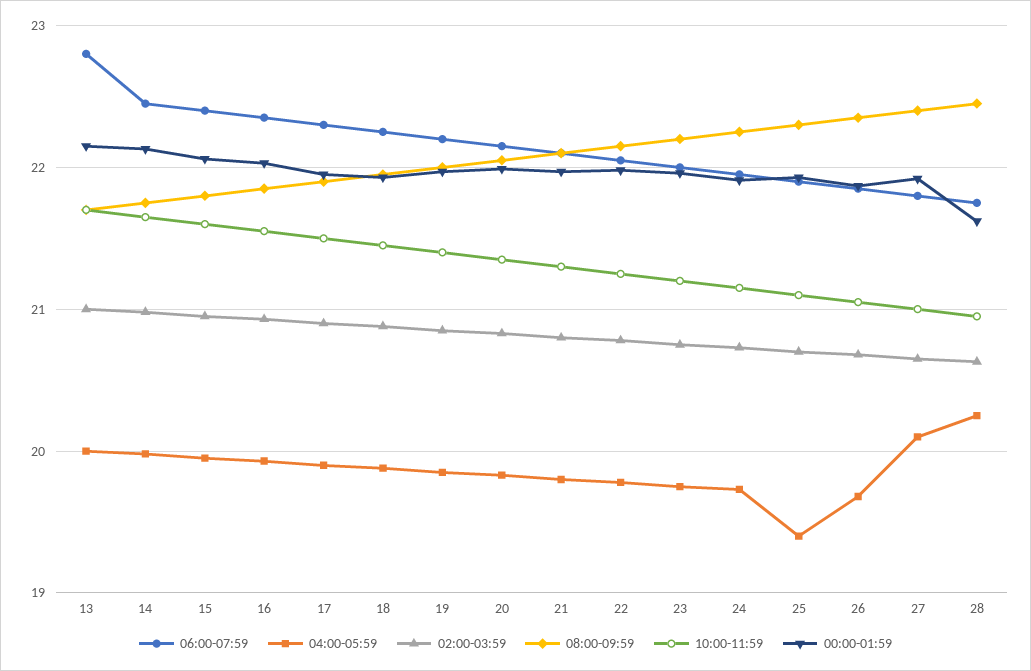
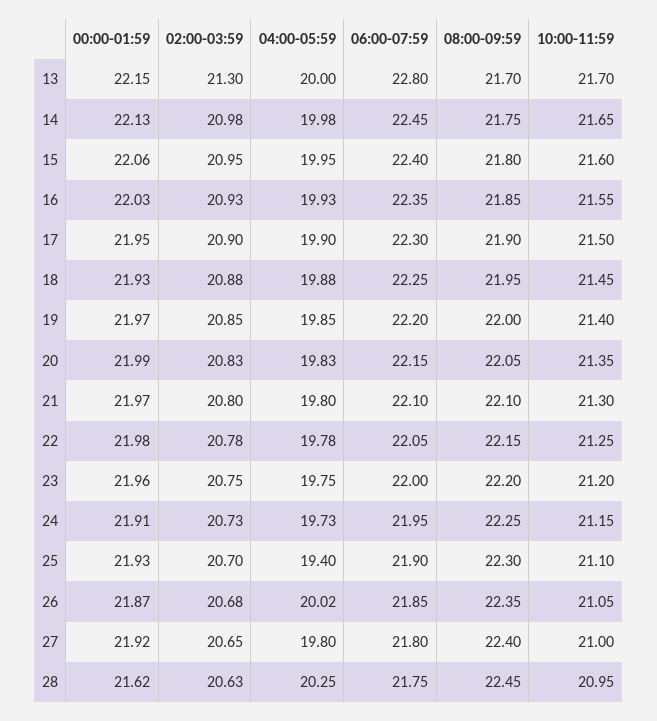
02:00-03:59, 13: 21 -> 21.3
04:00-05:59, 26: 19.7 -> 20.02
04:00-05:59, 27: 20.1 -> 19.8

